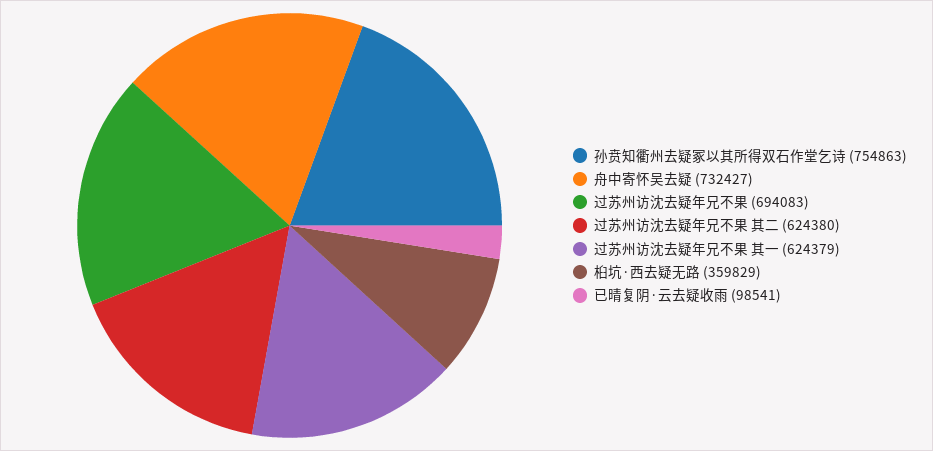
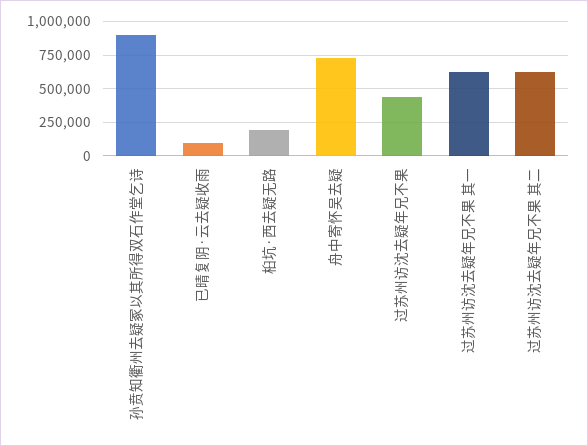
孙贲知衢州去疑冢以其所得双石作堂乞诗: 754863 -> 900000
过苏州访沈去疑年兄不果: 694083 -> 450000
桕坑·西去疑无路: 359829 -> 200000

